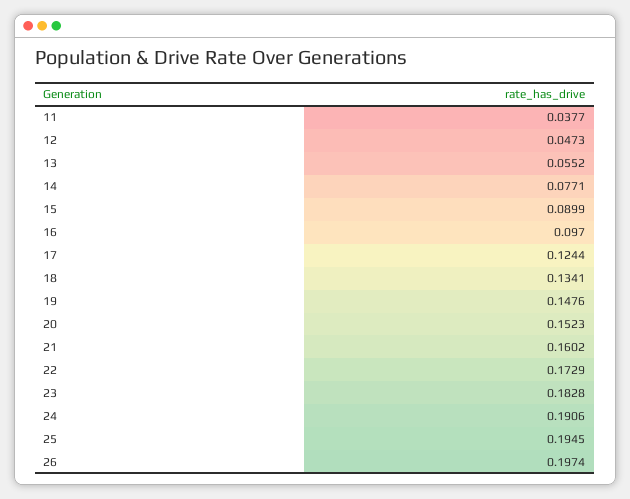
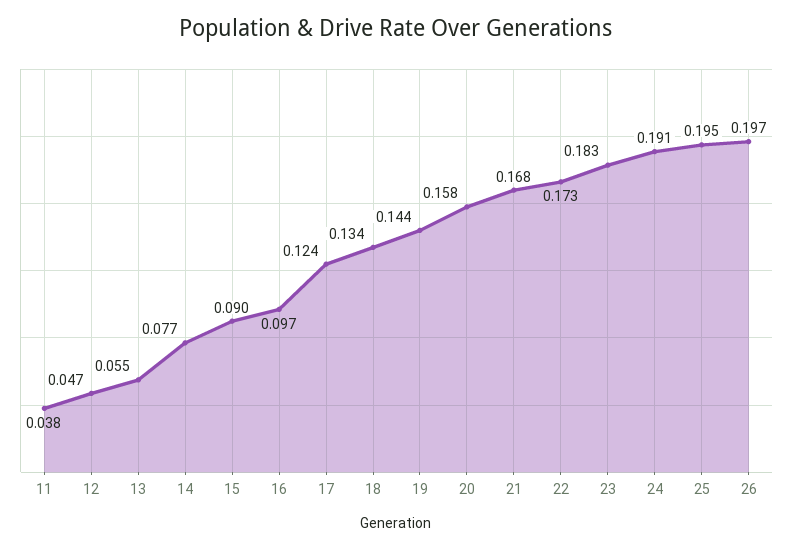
19: 0.1476 -> 0.144
20: 0.1523 -> 0.158
21: 0.1602 -> 0.168

